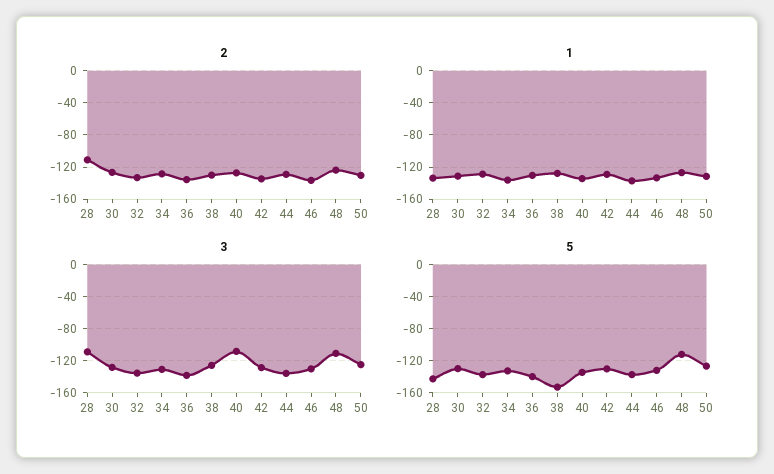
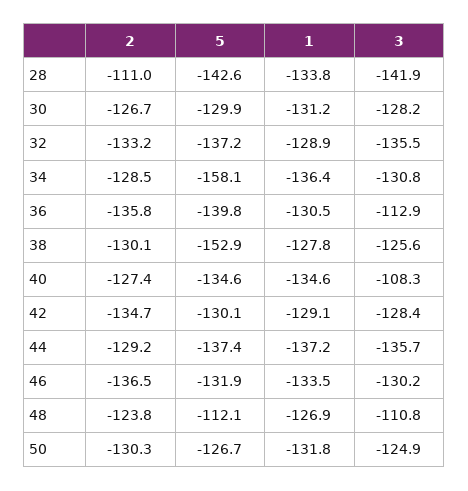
3, 28: -110 -> -141.9
3, 36: -140 -> -112.9
5, 34: -130 -> -158.1

